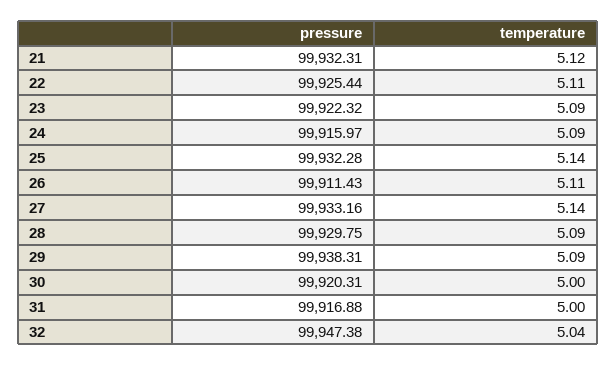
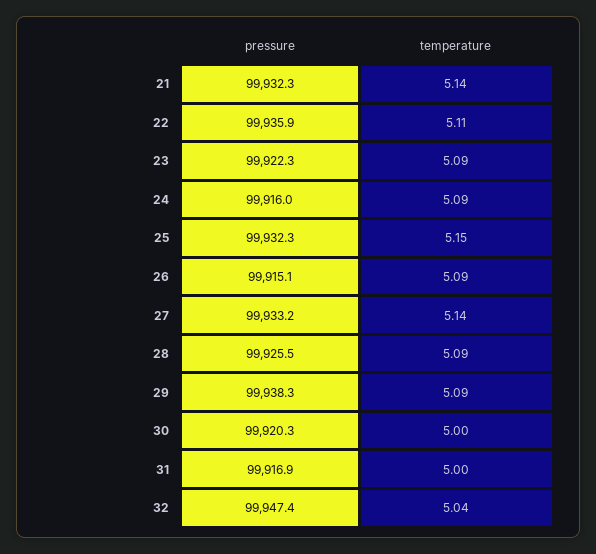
temperature, 21: 5.12 -> 5.14
pressure, 22: 99925.44 -> 99935.9
temperature, 25: 5.14 -> 5.15
pressure, 26: 99911.43 -> 99915.1
temperature, 26: 5.11 -> 5.09
pressure, 28: 99929.75 -> 99925.5

